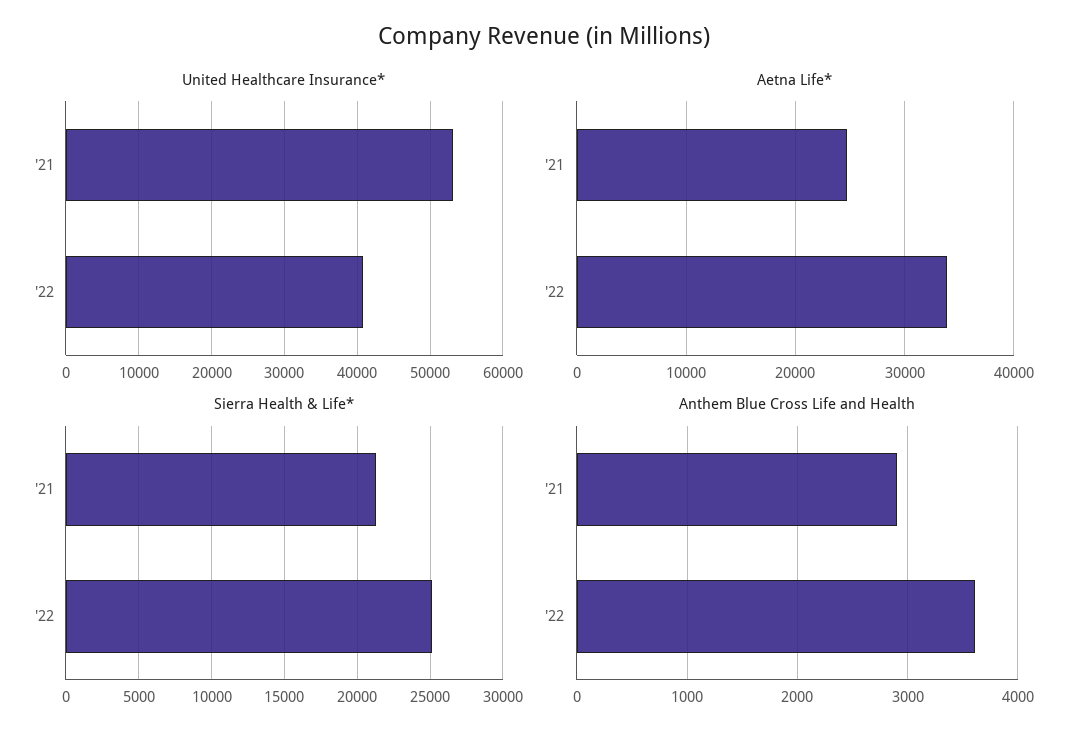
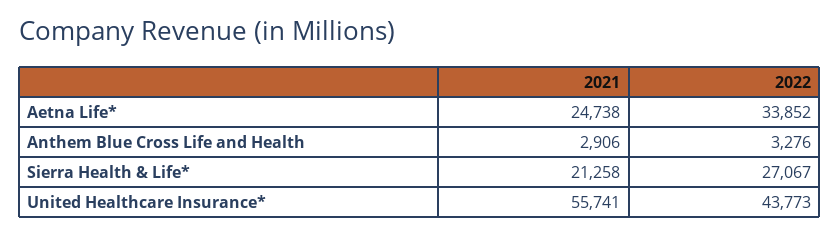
United Healthcare Insurance*, '21: 53000 -> 55741
United Healthcare Insurance*, '22: 41000 -> 43773
Sierra Health & Life*, '22: 25000 -> 27067
Anthem Blue Cross Life and Health, '22: 3600 -> 3276

